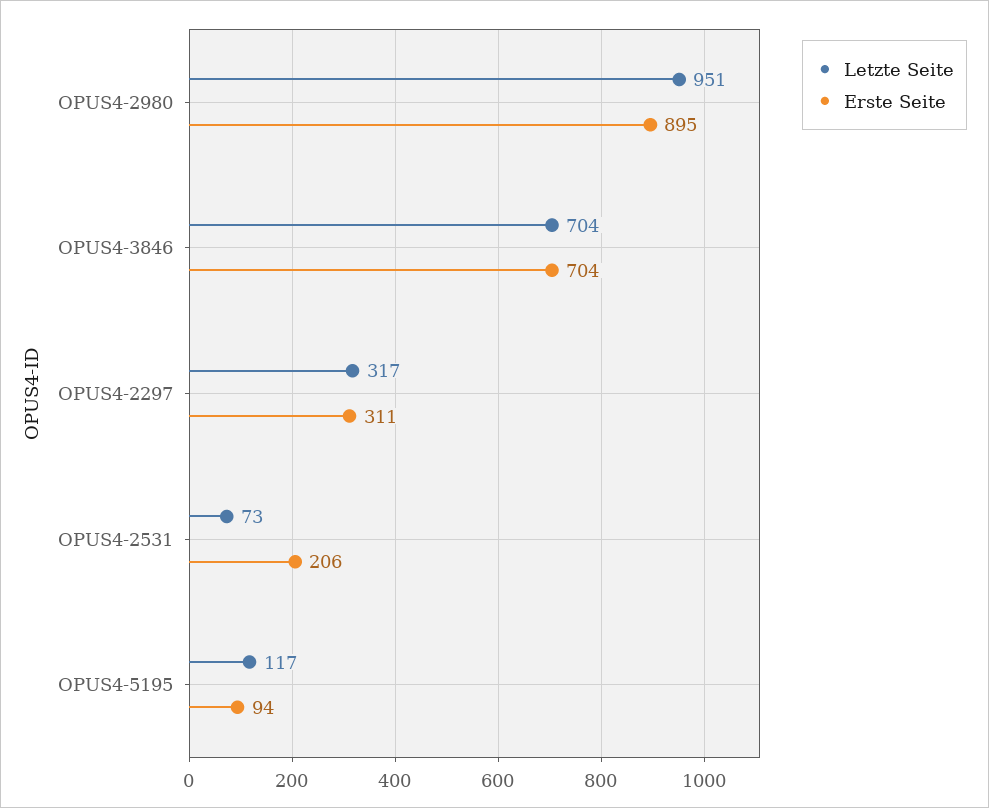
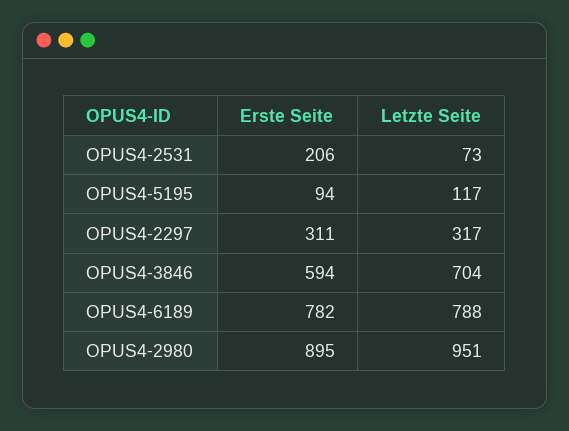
Erste Seite, OPUS4-3846: 704 -> 594
Erste Seite, OPUS4-6189: none -> 782
Letzte Seite, OPUS4-6189: none -> 788

